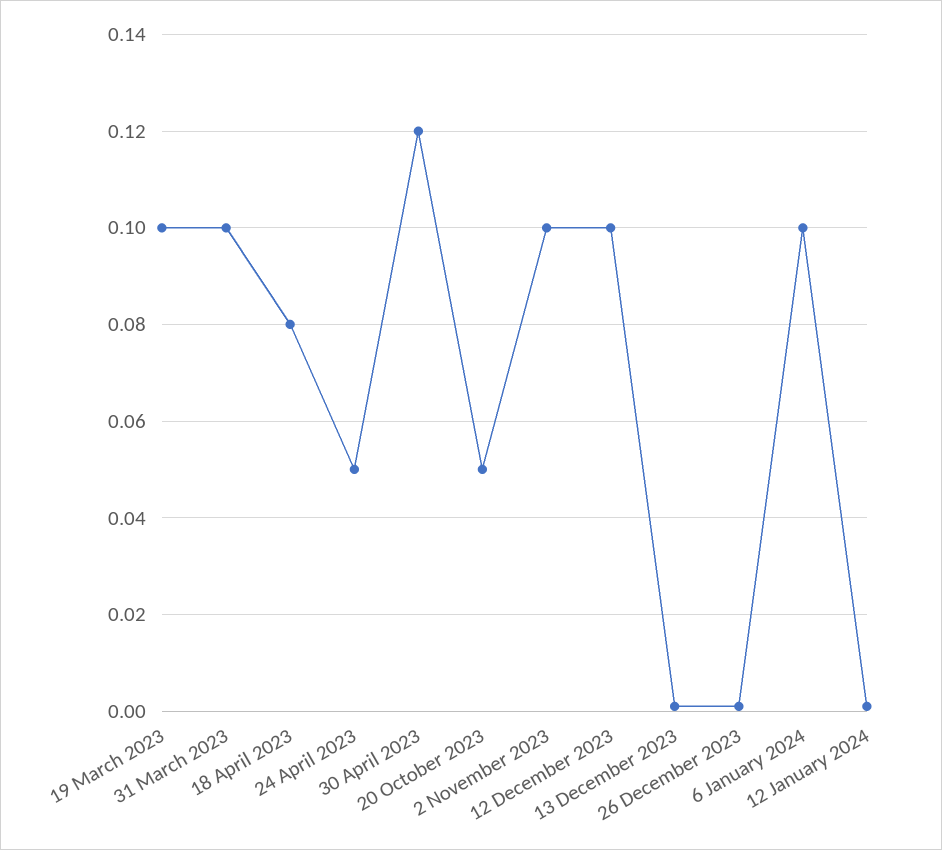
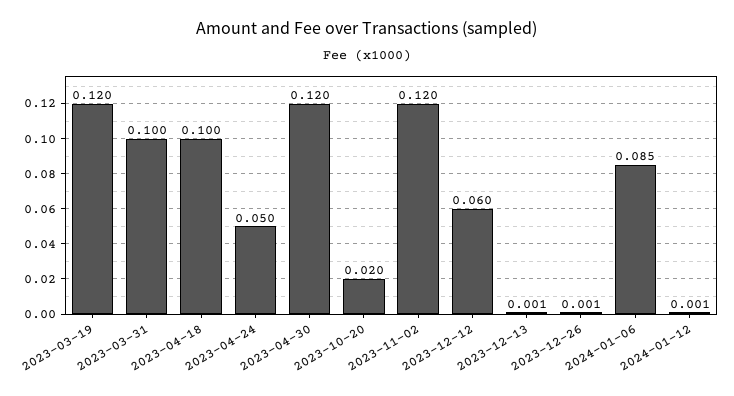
19 March 2023: 0.1 -> 0.12
18 April 2023: 0.08 -> 0.1
20 October 2023: 0.05 -> 0.02
2 November 2023: 0.1 -> 0.12
12 December 2023: 0.1 -> 0.06
6 January 2024: 0.1 -> 0.085

